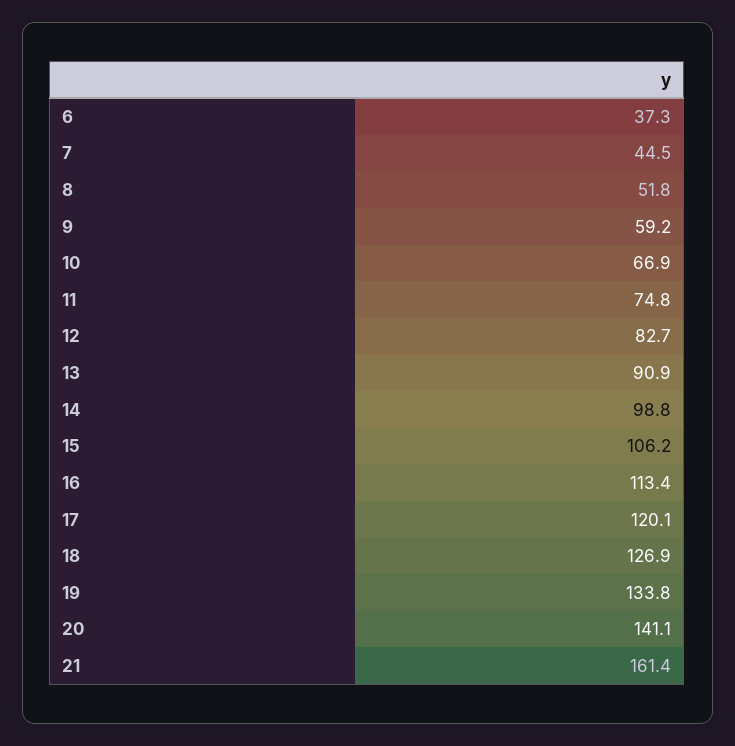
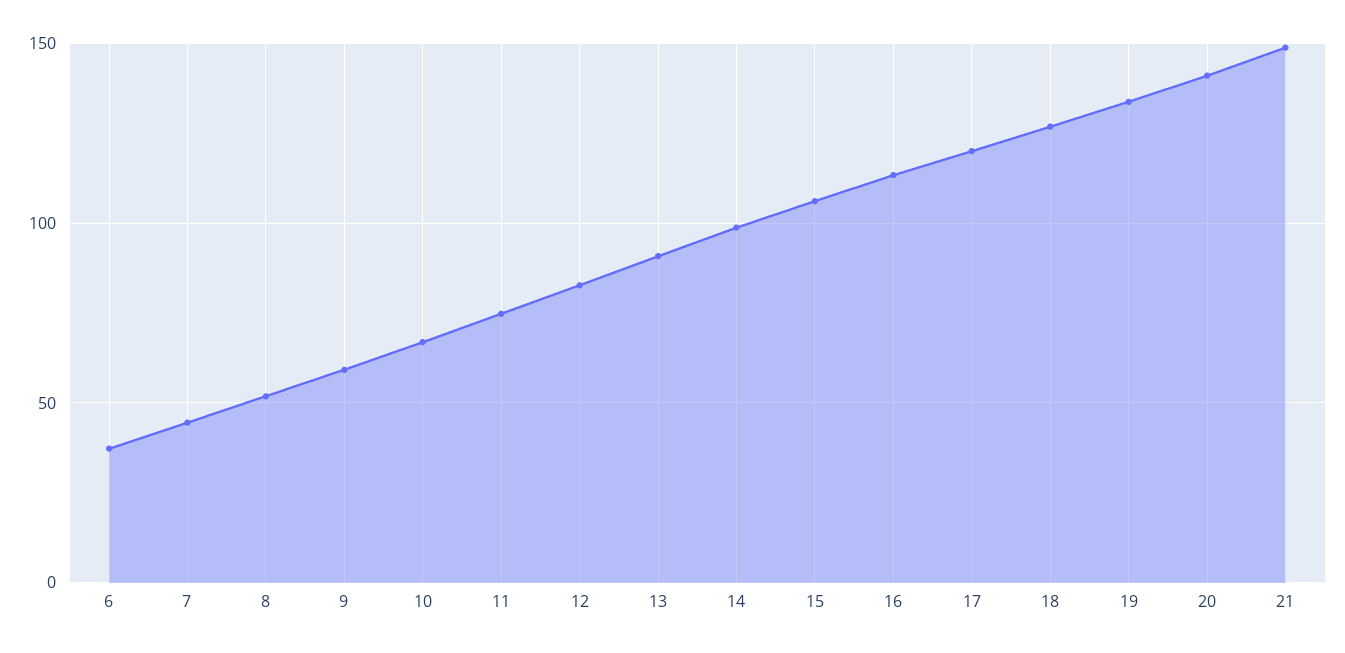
21: 161.4 -> 150

